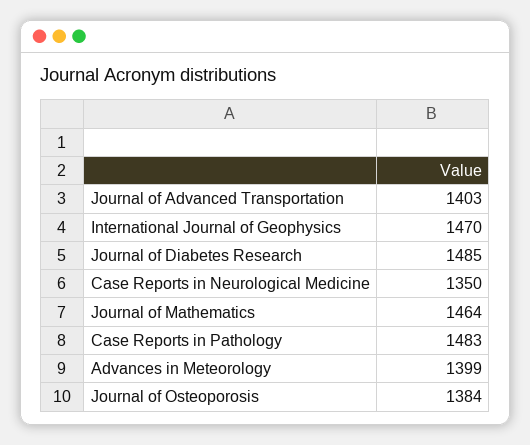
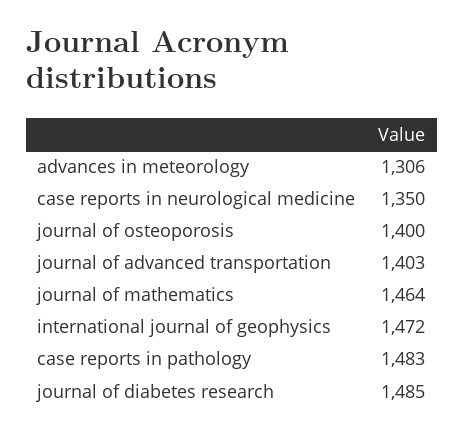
International Journal of Geophysics: 1470 -> 1472
Advances in Meteorology: 1399 -> 1306
Journal of Osteoporosis: 1384 -> 1400

